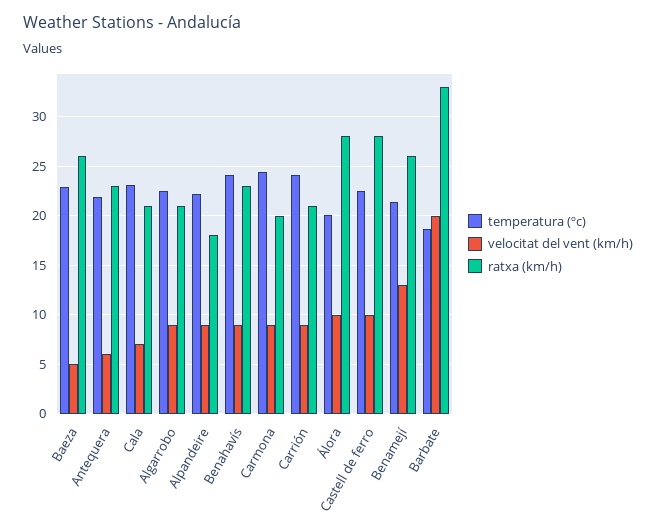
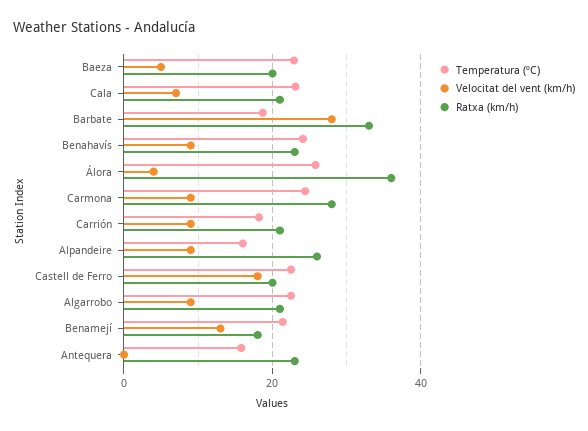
ratxa (km/h), Baeza: 26 -> 20
temperatura (ºc), Antequera: 22 -> 16
velocitat del vent (km/h), Antequera: 6 -> 0
temperatura (ºc), Alpandeire: 22 -> 16
ratxa (km/h), Alpandeire: 18 -> 26
ratxa (km/h), Carmona: 20 -> 28
temperatura (ºc), Carrión: 24 -> 18
temperatura (ºc), Álora: 20 -> 26
velocitat del vent (km/h), Álora: 10 -> 4
ratxa (km/h), Álora: 28 -> 36
velocitat del vent (km/h), Castell de ferro: 10 -> 18
ratxa (km/h), Castell de ferro: 28 -> 20
ratxa (km/h), Benamejí: 26 -> 18
velocitat del vent (km/h), Barbate: 20 -> 28

